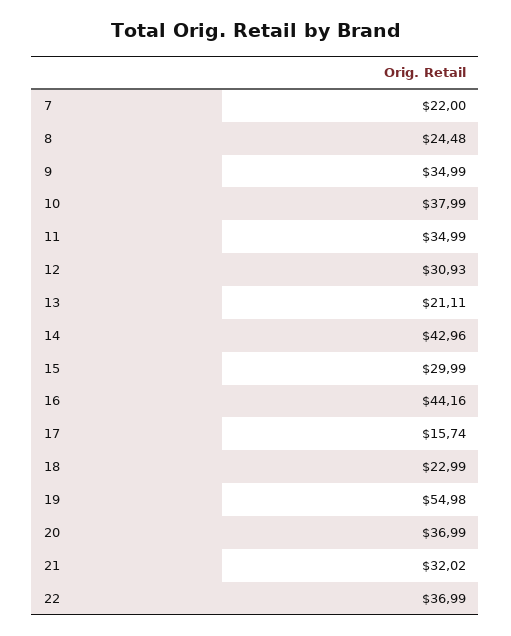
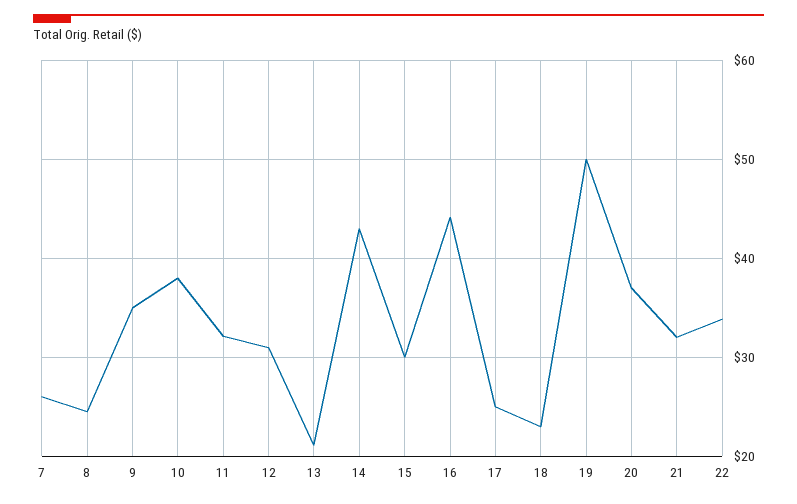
7: 22 -> 26
11: 34.99 -> 32
17: 15.74 -> 25
19: 54.98 -> 50
22: 36.99 -> 34

